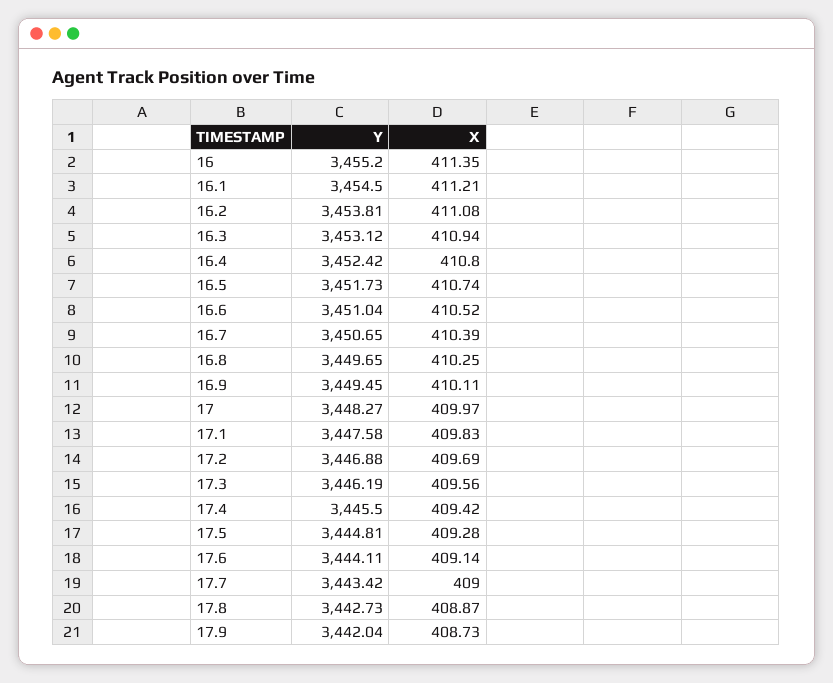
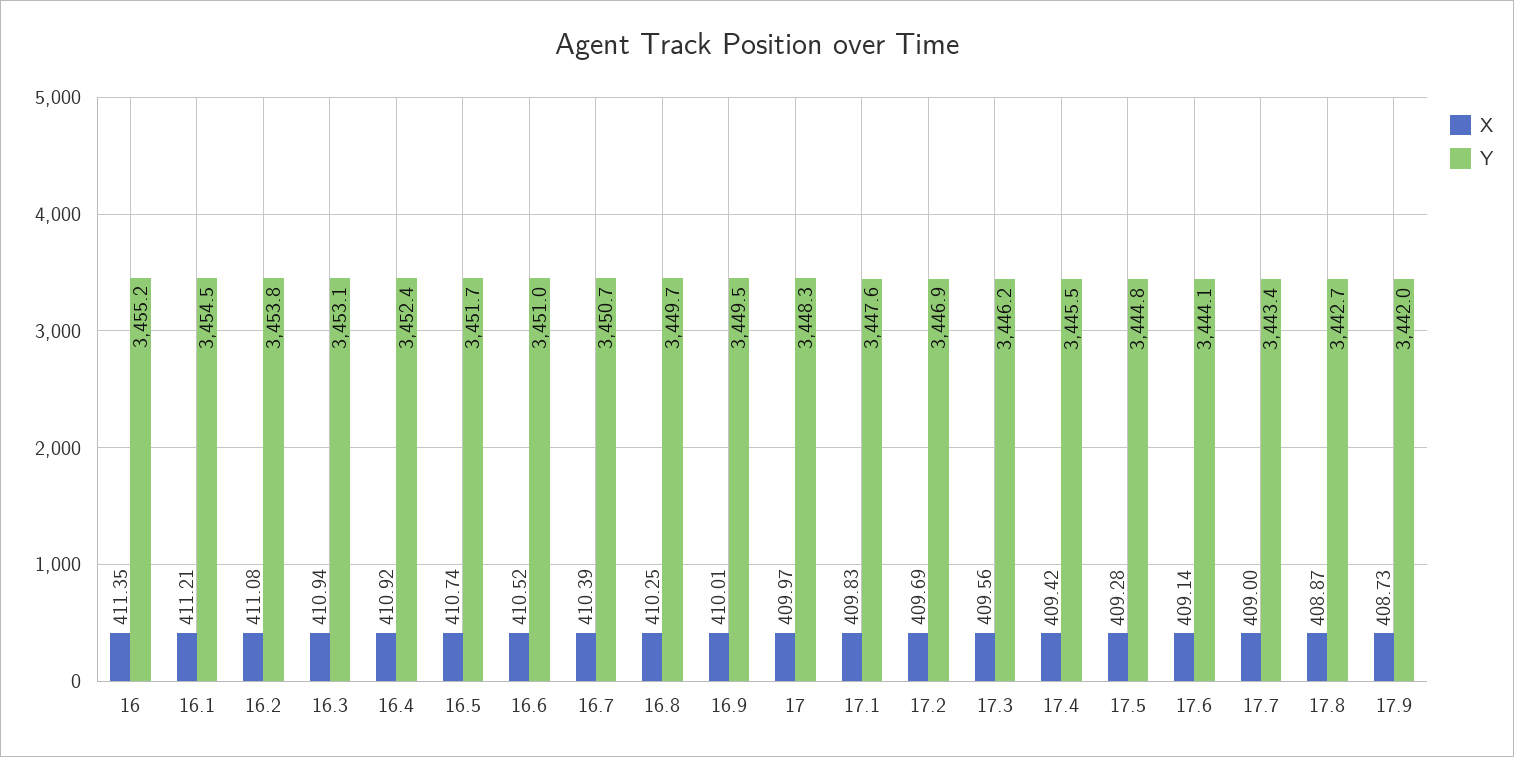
X, 16.4: 410.8 -> 410.92
X, 16.9: 410.11 -> 410.01

